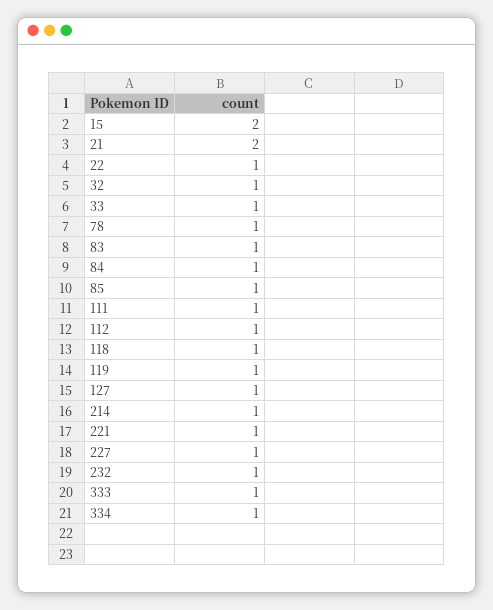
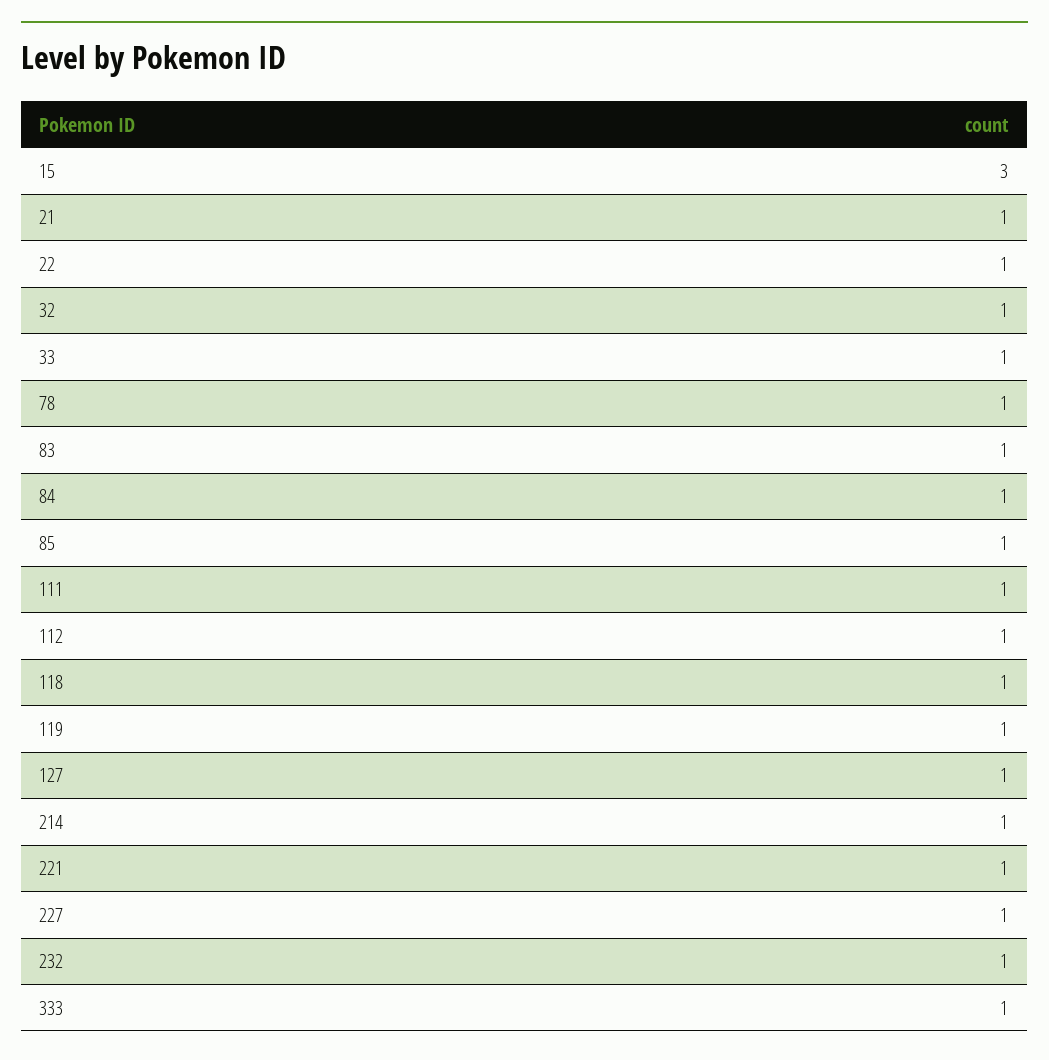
15: 2 -> 3
21: 2 -> 1
334: 1 -> none

